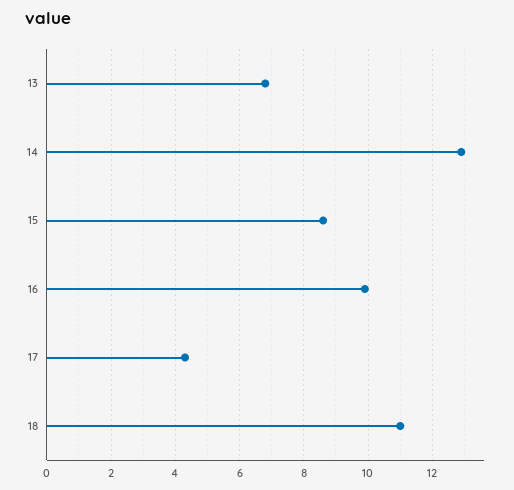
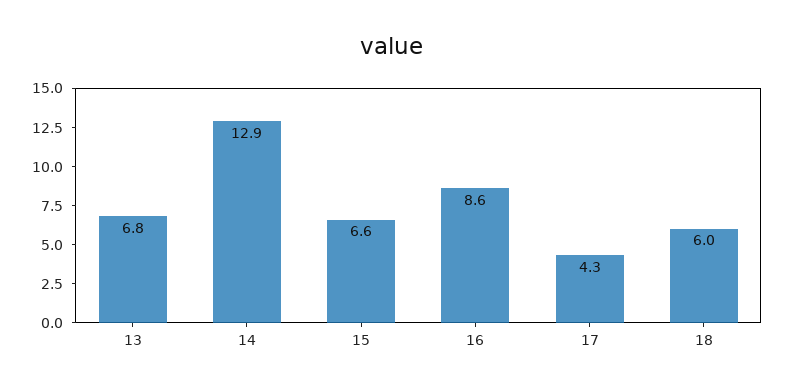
15: 8.5 -> 6.6
16: 10 -> 8.6
18: 11 -> 6

